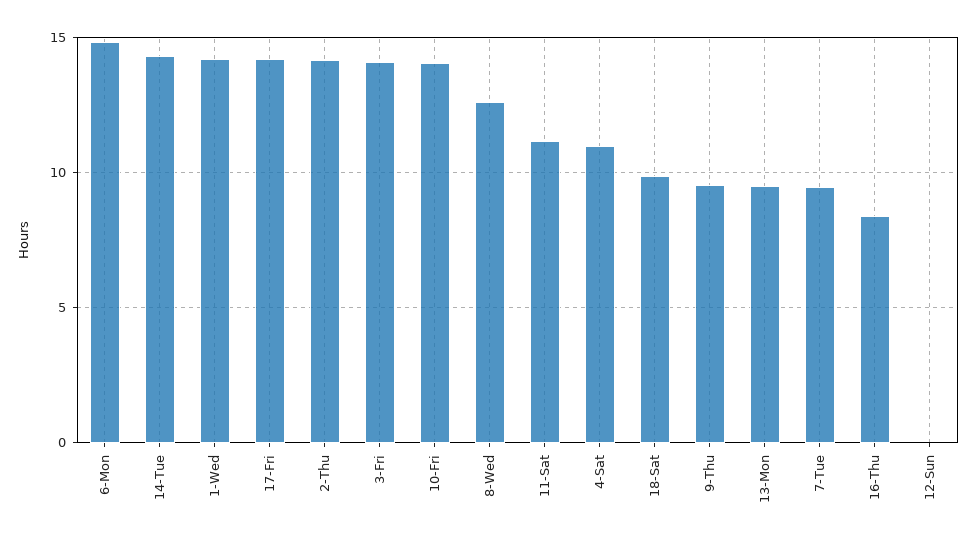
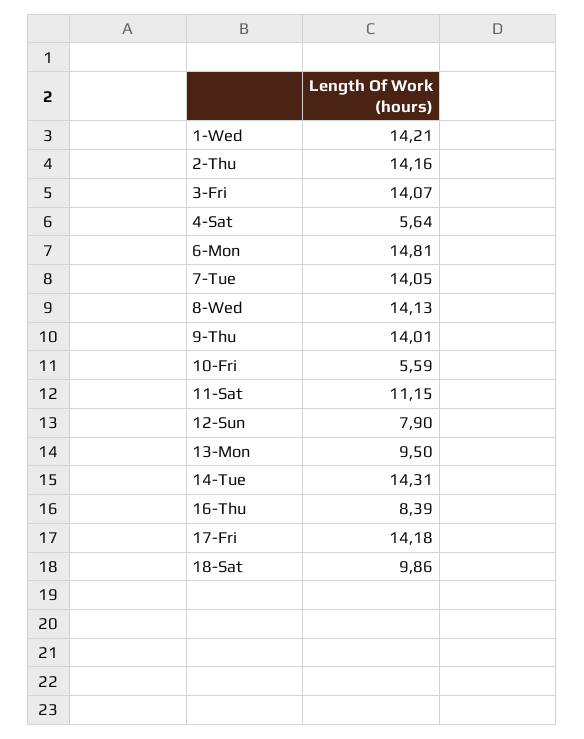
10-Fri: 14 -> 5.59
8-Wed: 12.5 -> 14.13
4-Sat: 11 -> 5.64
9-Thu: 9.5 -> 14.01
7-Tue: 9.5 -> 14.05
12-Sun: 0 -> 7.9

